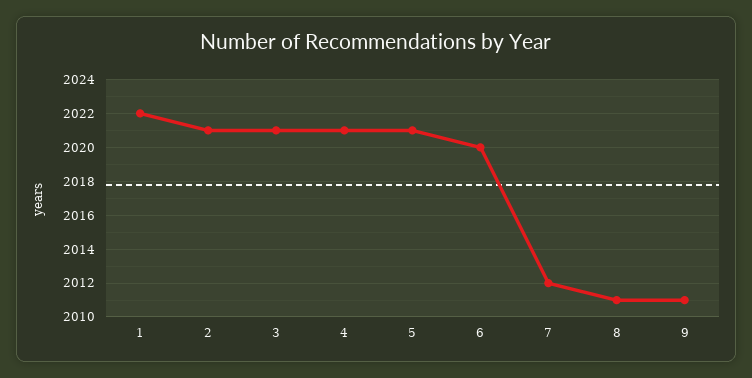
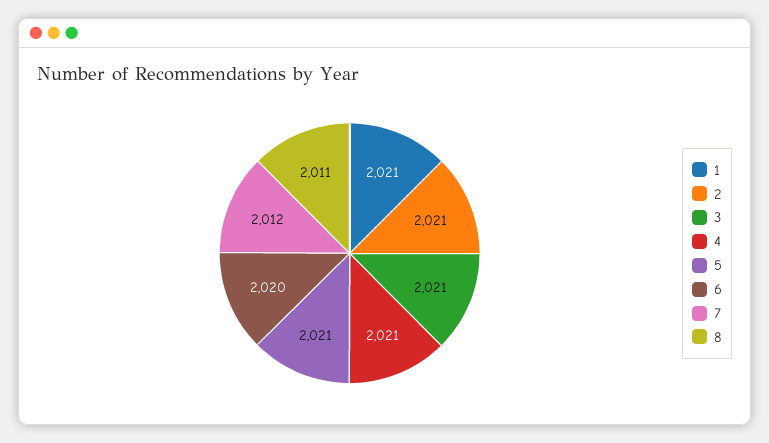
1: 2022 -> 2021
9: 2011 -> none

